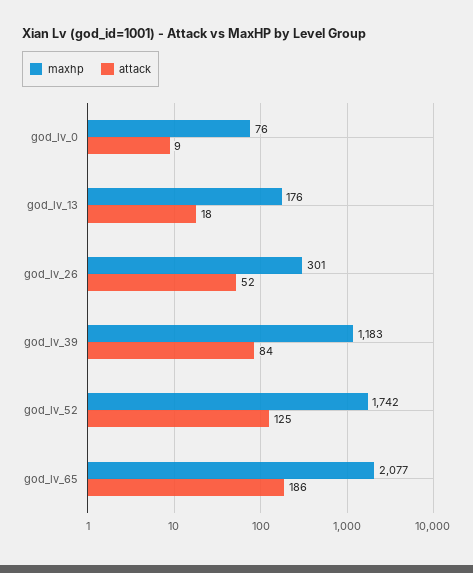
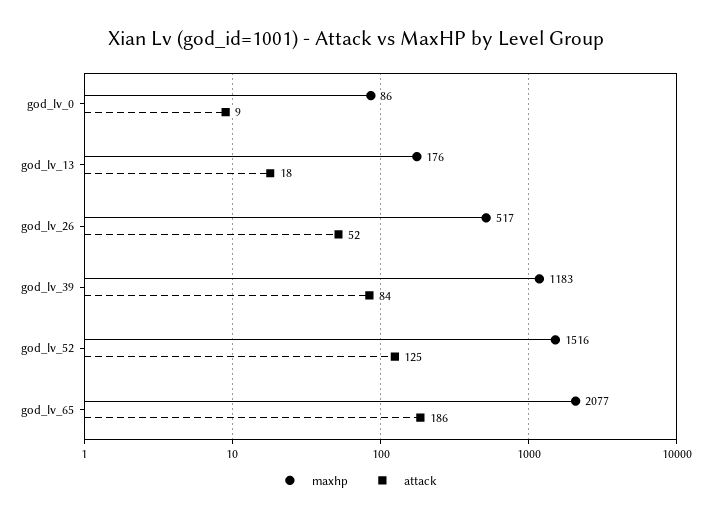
maxhp, god_lv_0: 76 -> 86
maxhp, god_lv_26: 301 -> 517
maxhp, god_lv_52: 1742 -> 1516

